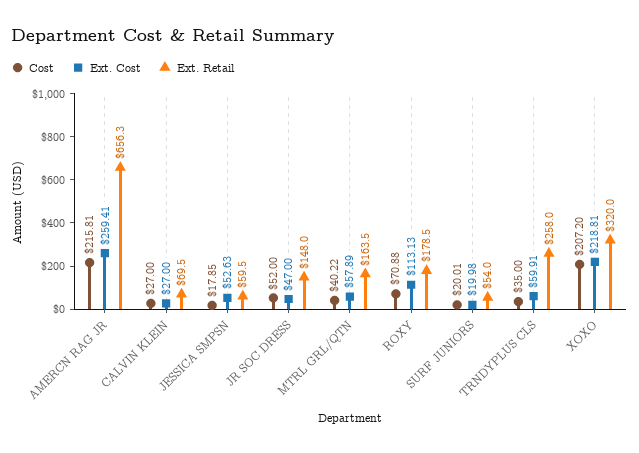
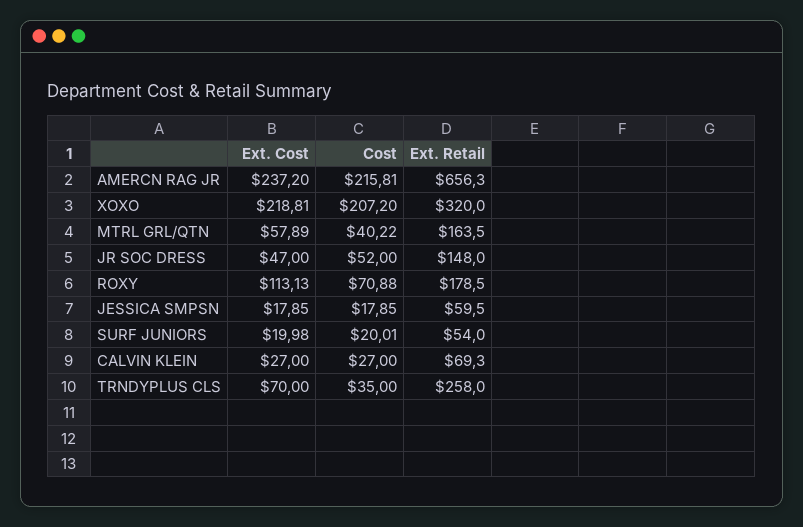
Ext. Cost, AMERCN RAG JR: 259.41 -> 237.2
Ext. Retail, CALVIN KLEIN: 69.5 -> 69.3
Ext. Cost, JESSICA SMPSN: 52.63 -> 17.85
Ext. Cost, TRNDYPLUS CLS: 59.91 -> 70

